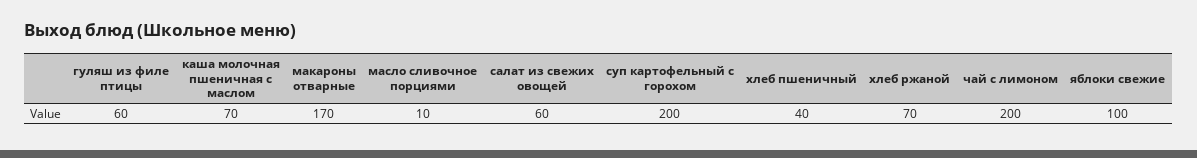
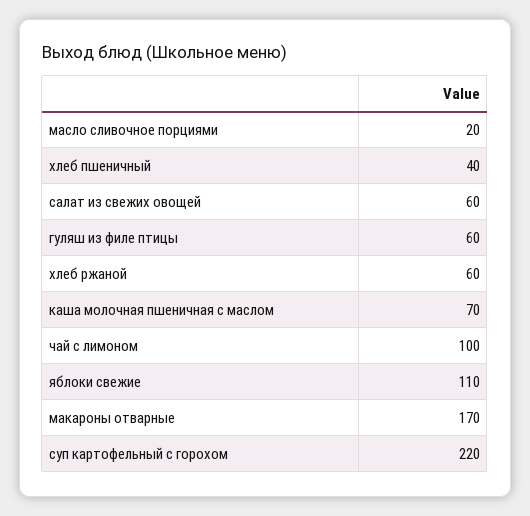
масло сливочное порциями: 10 -> 20
суп картофельный с горохом: 200 -> 220
хлеб ржаной: 70 -> 60
чай с лимоном: 200 -> 100
яблоки свежие: 100 -> 110

